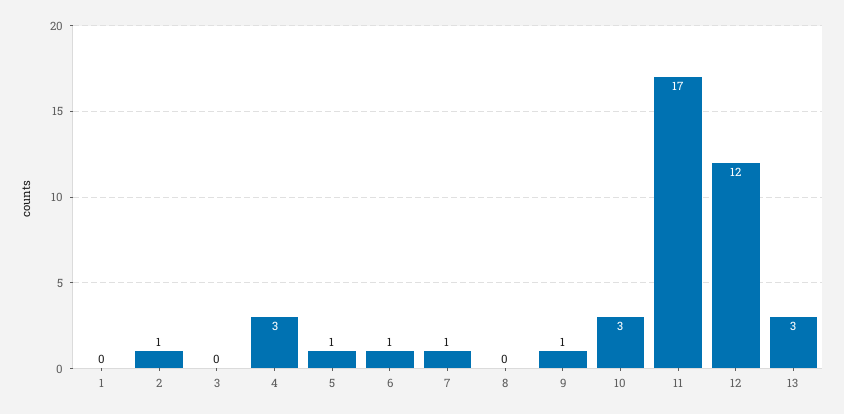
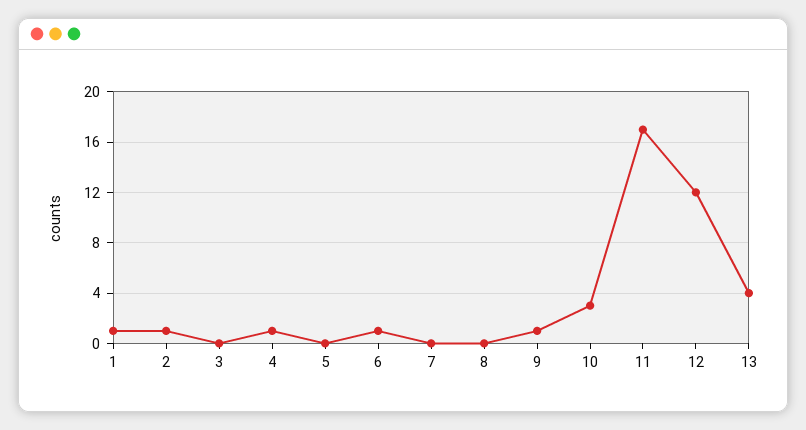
1: 0 -> 1
4: 3 -> 1
5: 1 -> 0
7: 1 -> 0
13: 3 -> 4

